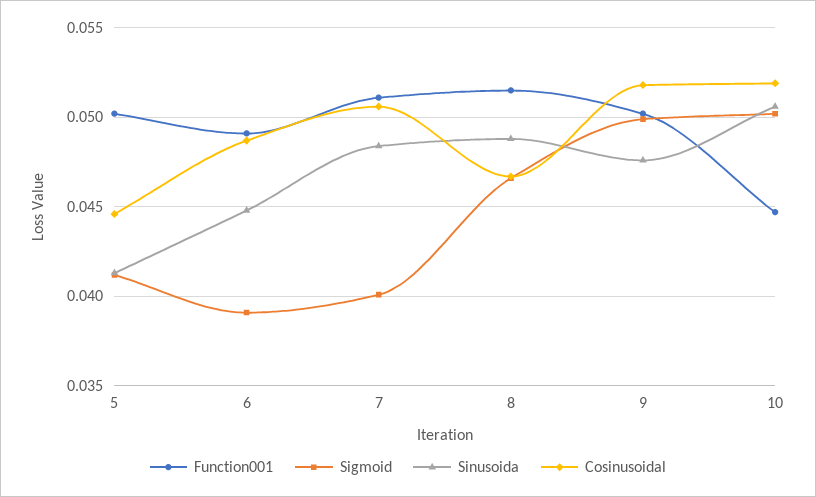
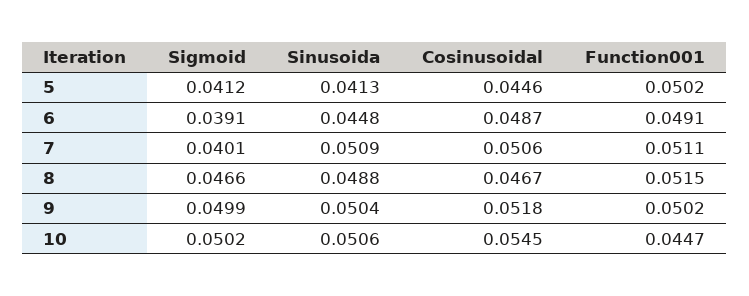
Sinusoida, 7: 0.0485 -> 0.0509
Sinusoida, 9: 0.0475 -> 0.0504
Cosinusoidal, 10: 0.052 -> 0.0545

